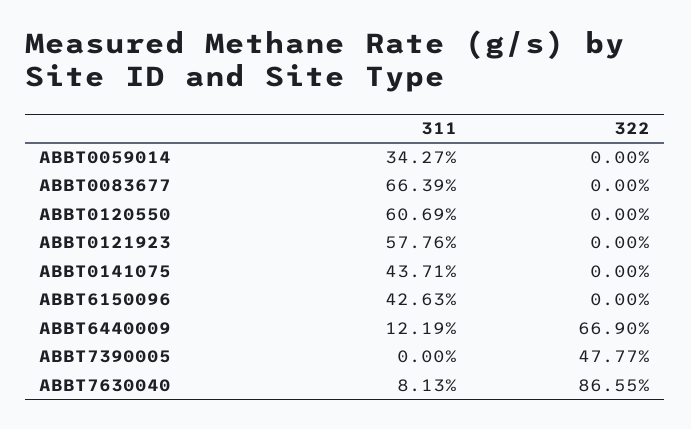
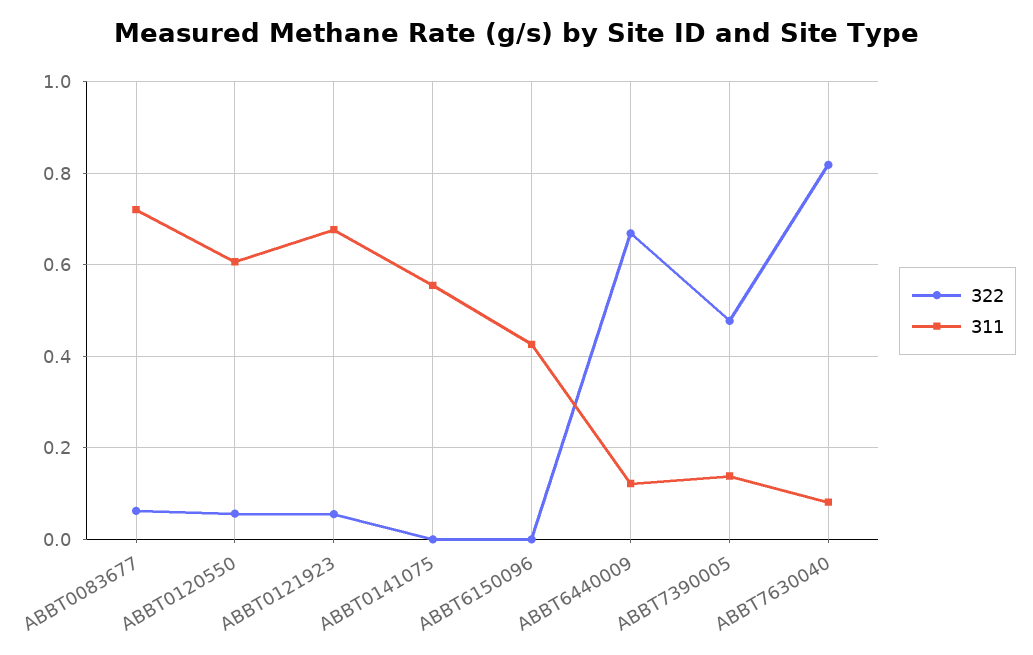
311, ABBT0059014: 0.3427 -> none
322, ABBT0059014: 0 -> none
311, ABBT0083677: 0.6639 -> 0.72
322, ABBT0083677: 0 -> 0.06
322, ABBT0120550: 0 -> 0.06
311, ABBT0121923: 0.5776 -> 0.68
322, ABBT0121923: 0 -> 0.06
311, ABBT0141075: 0.4371 -> 0.56
311, ABBT7390005: 0 -> 0.14
322, ABBT7630040: 0.8655 -> 0.82

